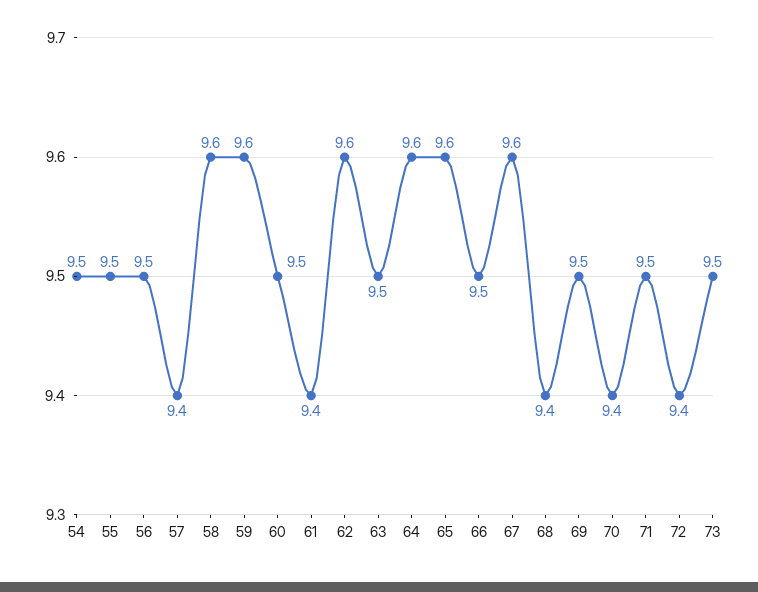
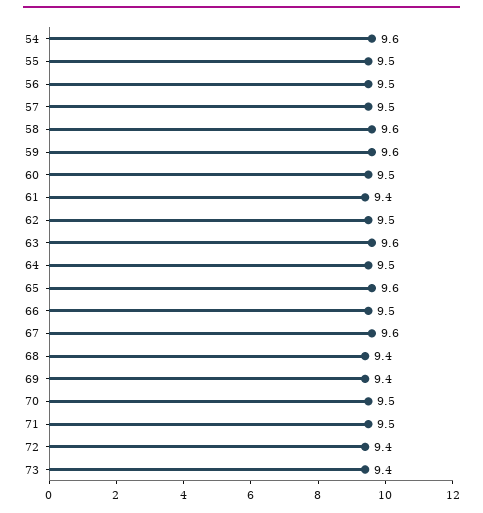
54: 9.5 -> 9.6
57: 9.4 -> 9.5
62: 9.6 -> 9.5
63: 9.5 -> 9.6
64: 9.6 -> 9.5
69: 9.5 -> 9.4
70: 9.4 -> 9.5
73: 9.5 -> 9.4

